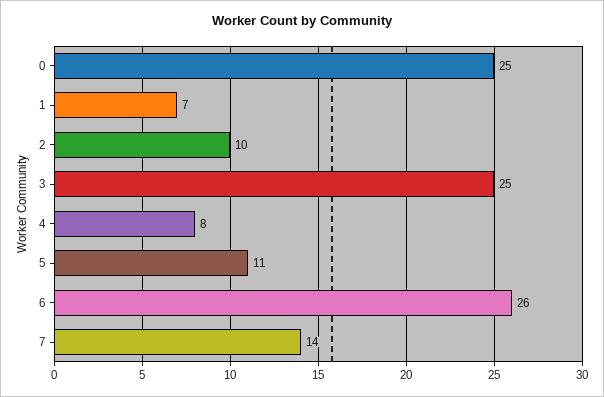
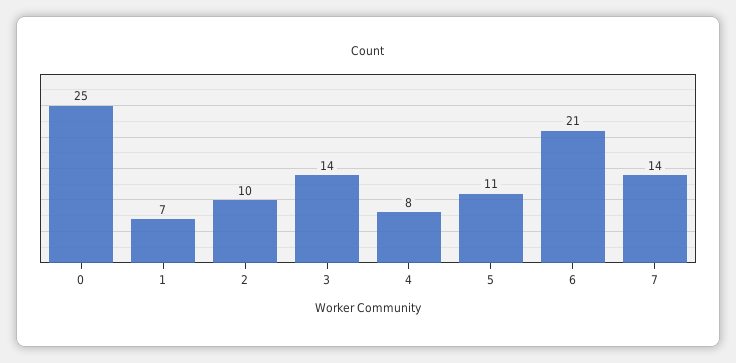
3: 25 -> 14
6: 26 -> 21

